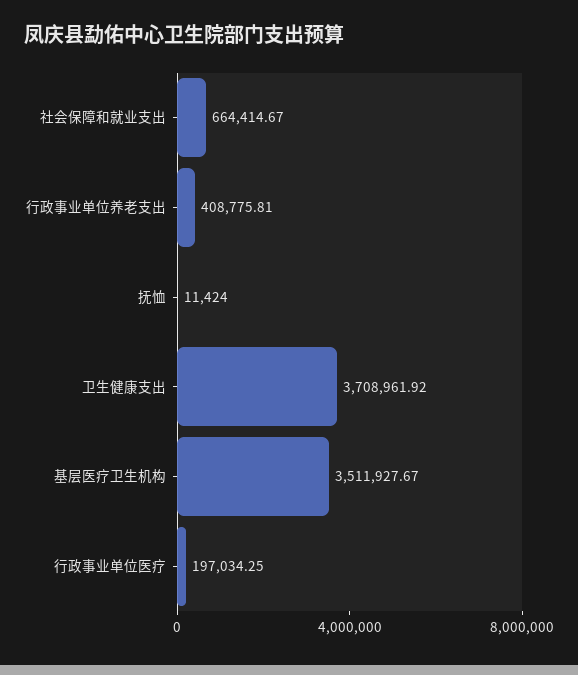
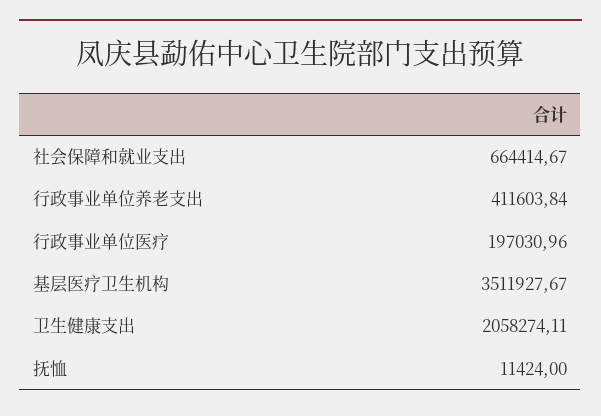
行政事业单位养老支出: 408775.81 -> 411603.84
卫生健康支出: 3708961.92 -> 2058274.11
行政事业单位医疗: 197034.25 -> 197030.96

